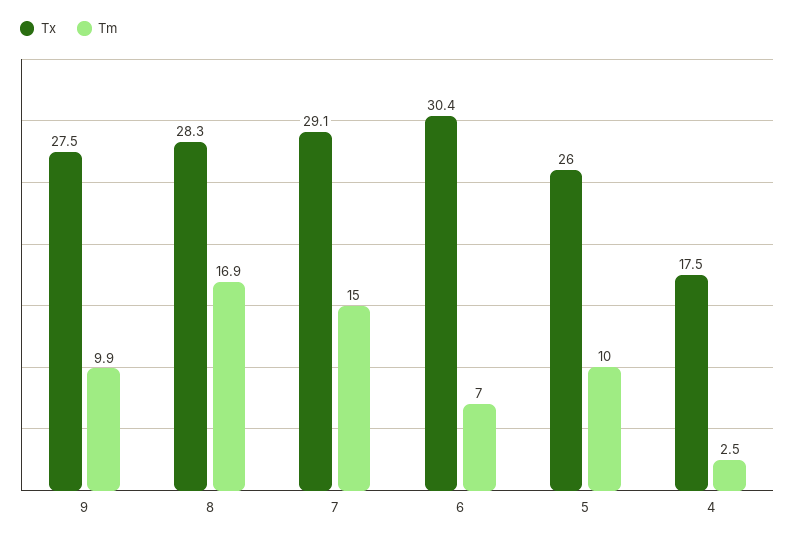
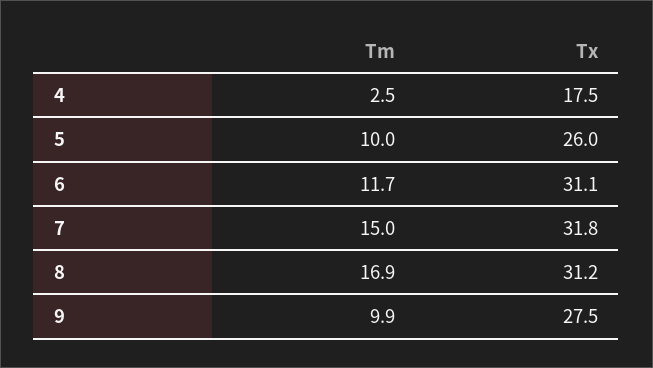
Tx, 8: 28.3 -> 31.2
Tx, 7: 29.1 -> 31.8
Tx, 6: 30.4 -> 31.1
Tm, 6: 7 -> 11.7

